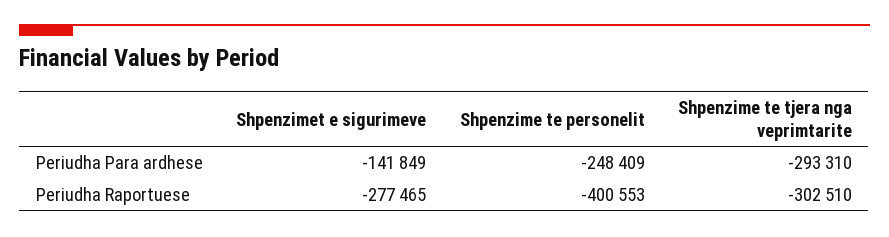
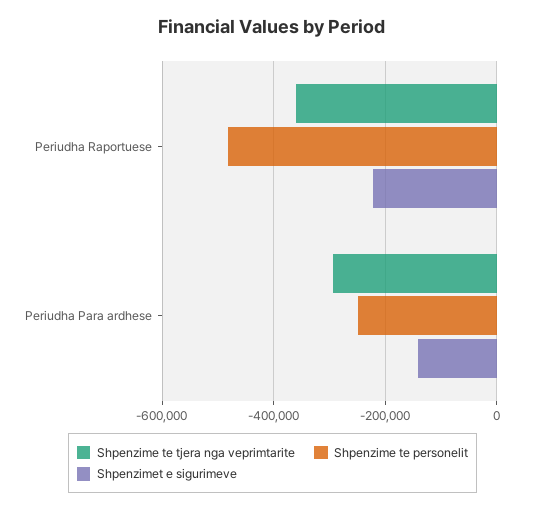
Shpenzimet e sigurimeve, Periudha Raportuese: -277465 -> -220000
Shpenzime te personelit, Periudha Raportuese: -400553 -> -480000
Shpenzime te tjera nga veprimtarite, Periudha Raportuese: -302510 -> -360000

